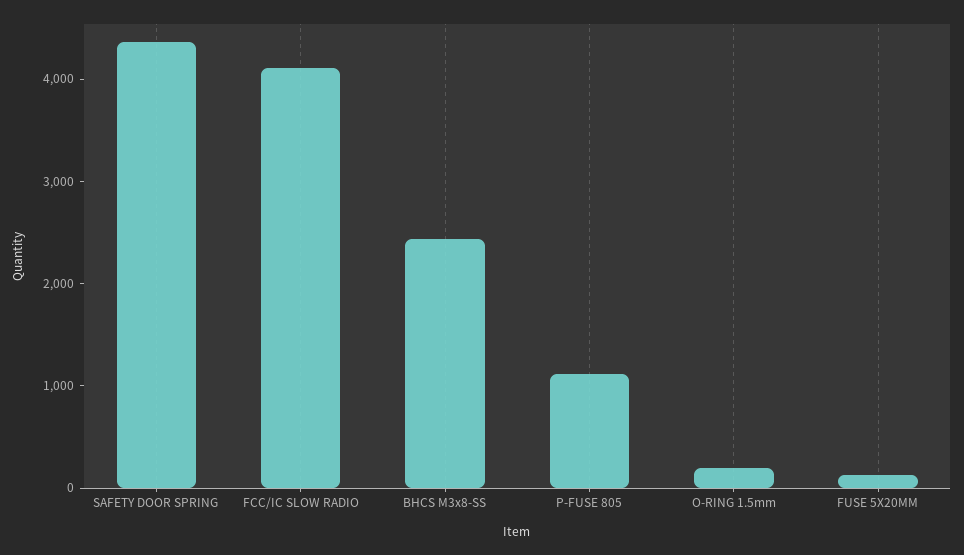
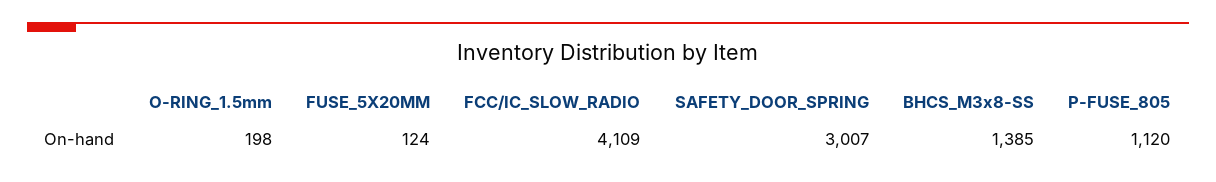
SAFETY DOOR SPRING: 4400 -> 3007
BHCS M3x8-SS: 2400 -> 1385

